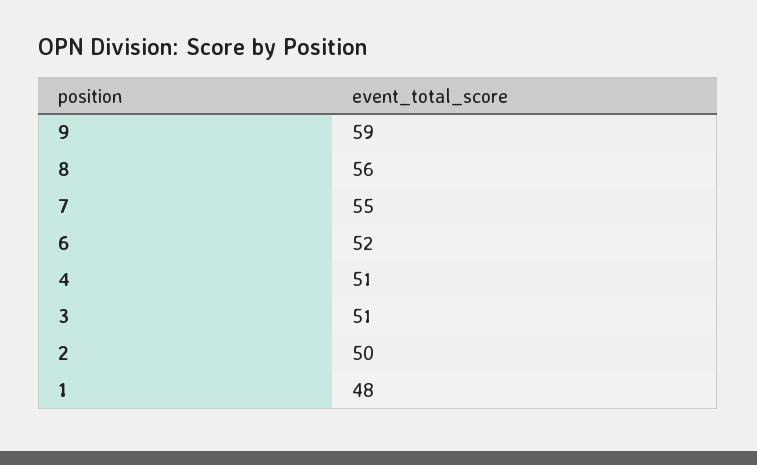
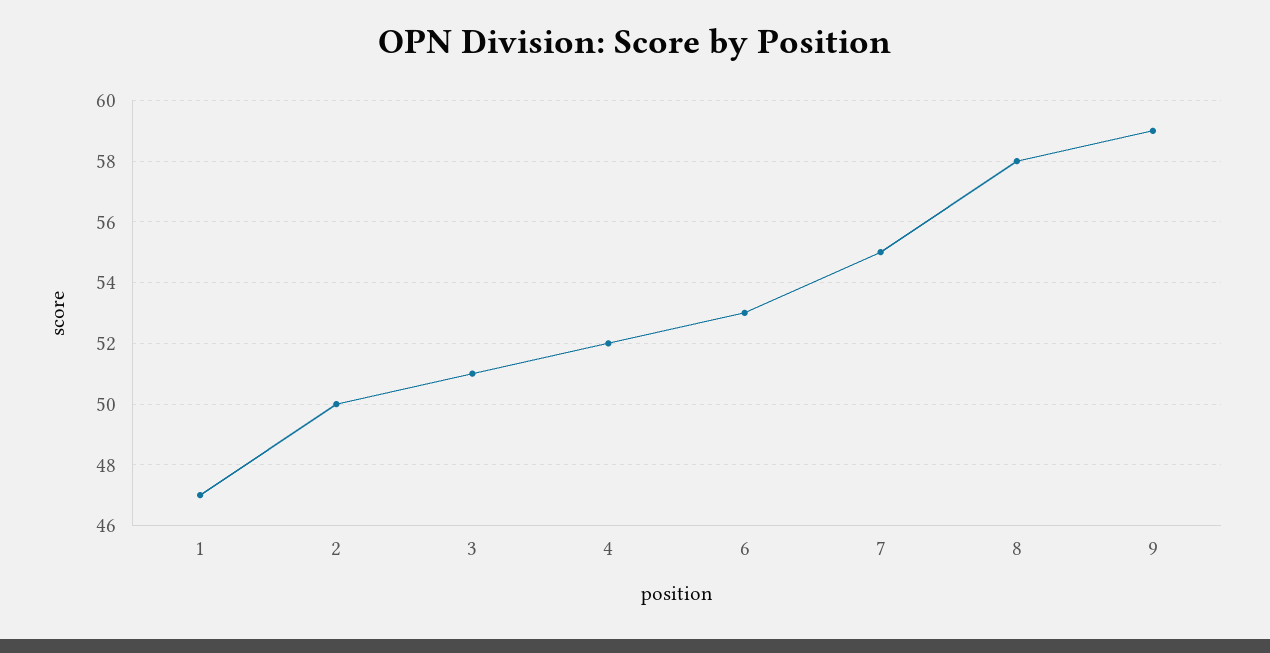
8: 56 -> 58
6: 52 -> 53
4: 51 -> 52
1: 48 -> 47

